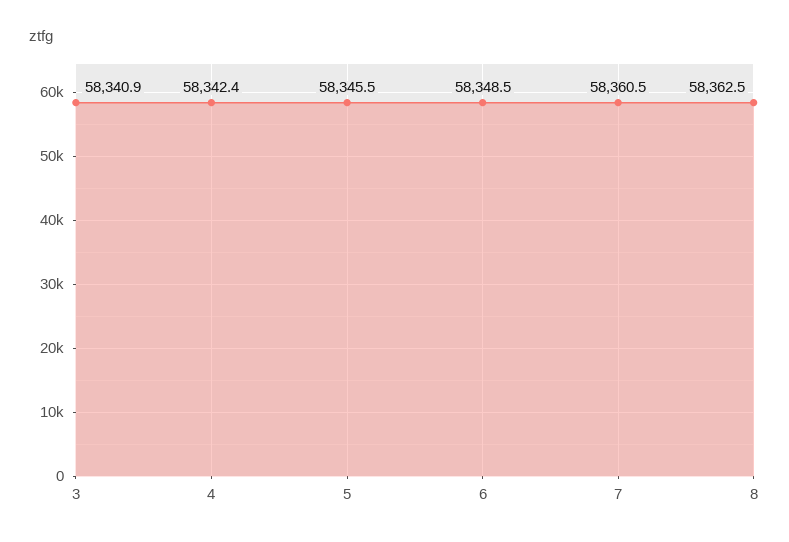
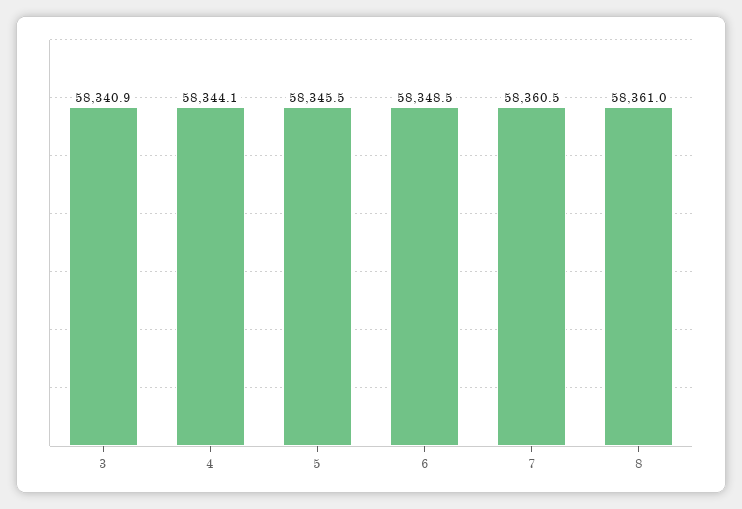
4: 58342.4 -> 58344.1
8: 58362.5 -> 58361

